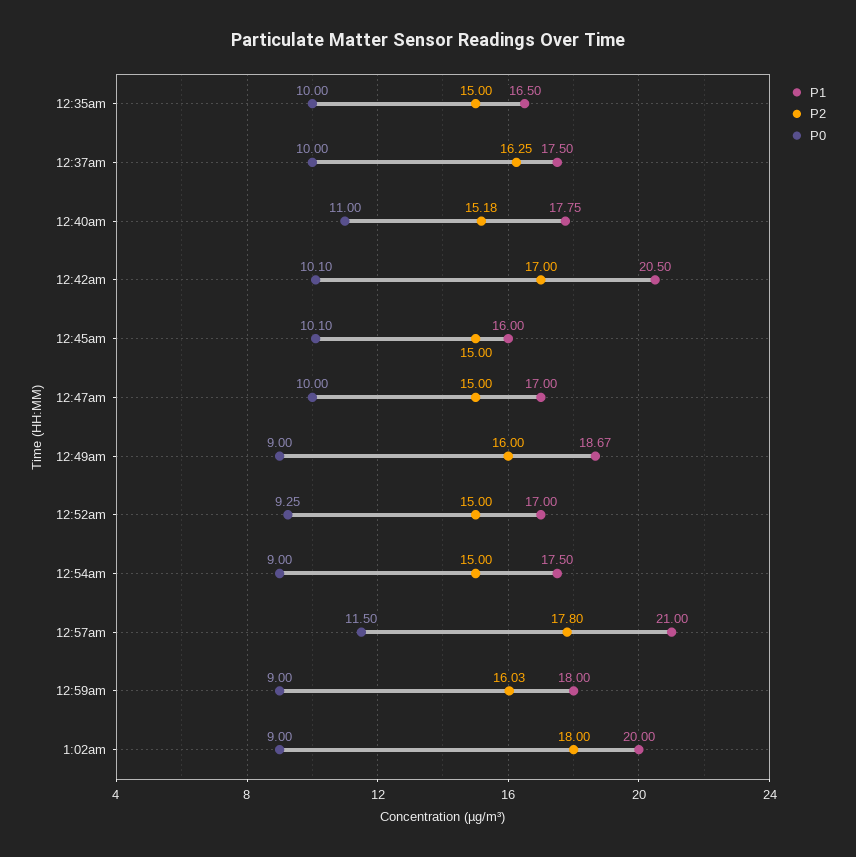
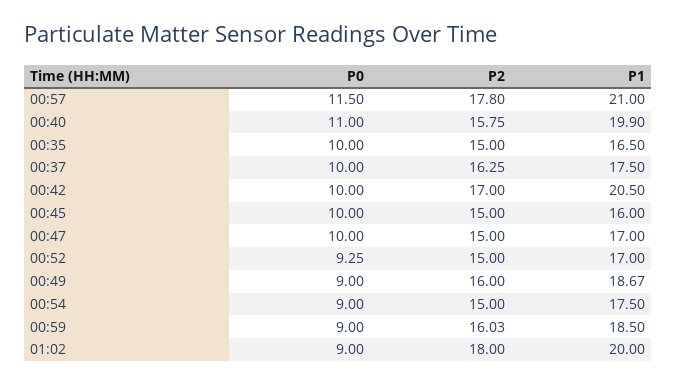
P1, 12:40am: 17.75 -> 19.9
P2, 12:40am: 15.18 -> 15.75
P0, 12:42am: 10.1 -> 10
P0, 12:45am: 10.1 -> 10
P1, 12:59am: 18 -> 18.5

